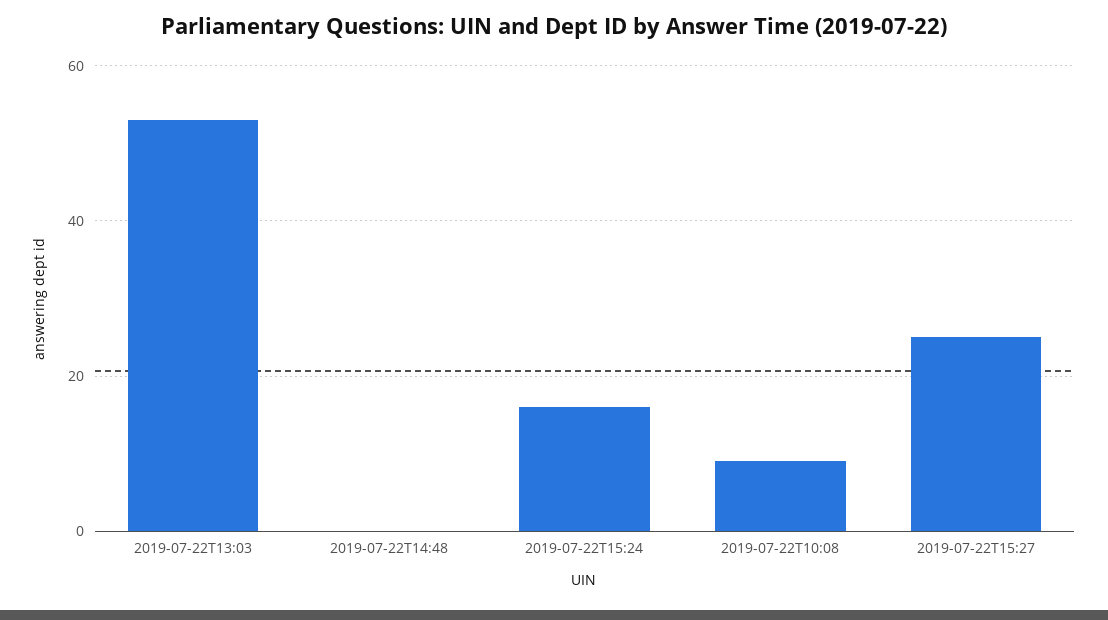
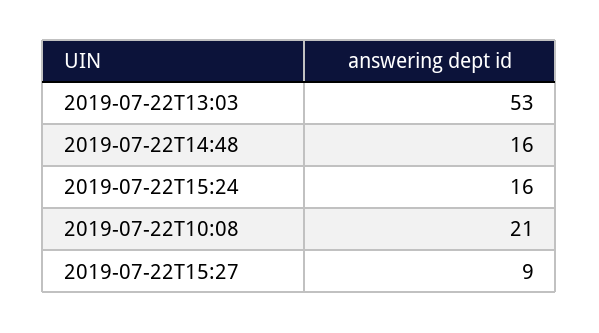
2019-07-22T14:48: 0 -> 16
2019-07-22T10:08: 10 -> 21
2019-07-22T15:27: 25 -> 9

